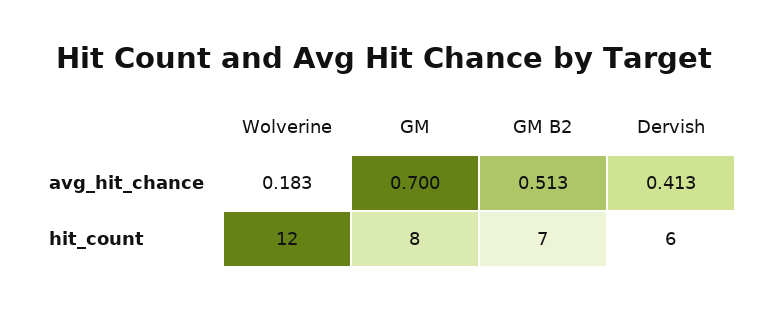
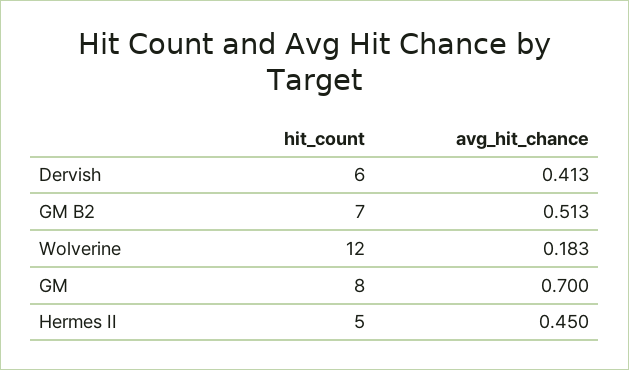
Hermes II, hit_count: none -> 5
Hermes II, avg_hit_chance: none -> 0.45

